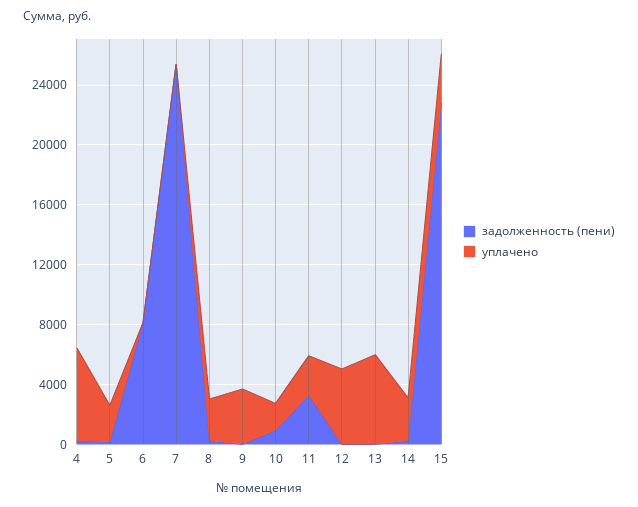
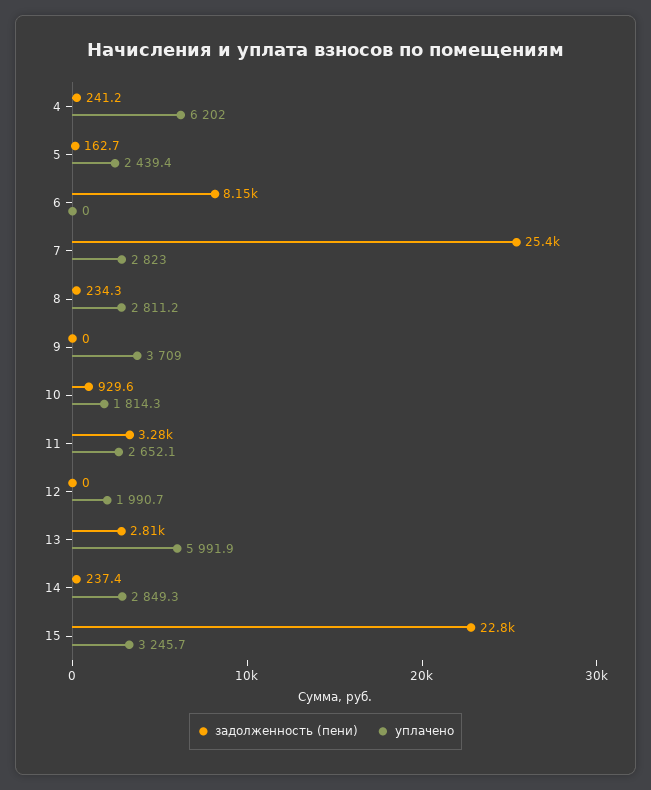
уплачено, 7: 0 -> 2823
уплачено, 12: 5000 -> 1990.7
задолженность (пени), 13: 0 -> 2810

